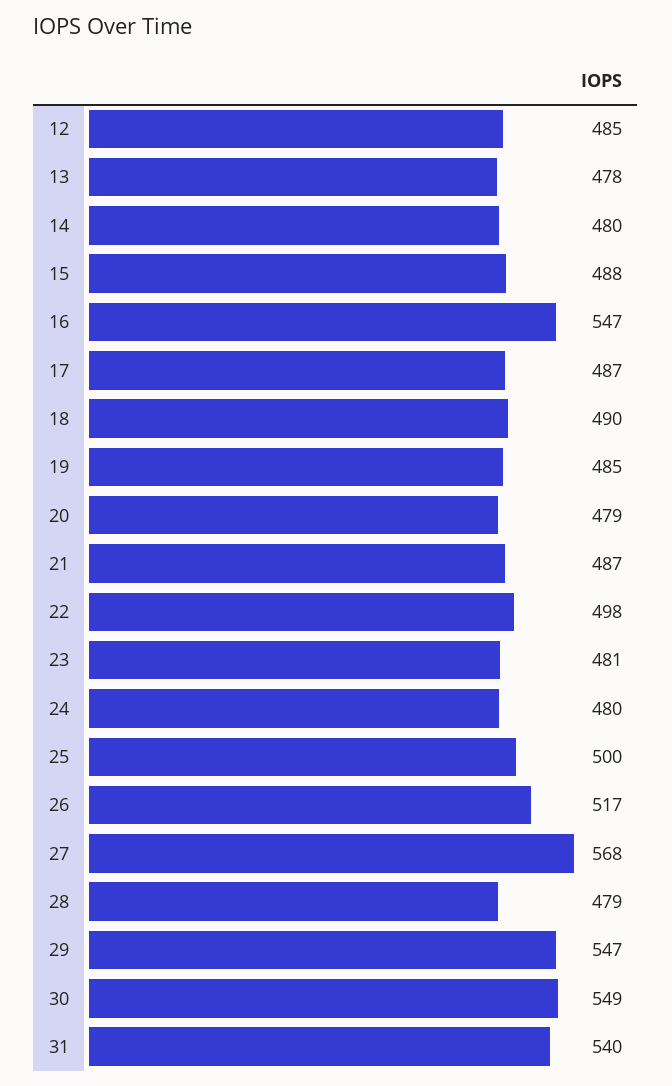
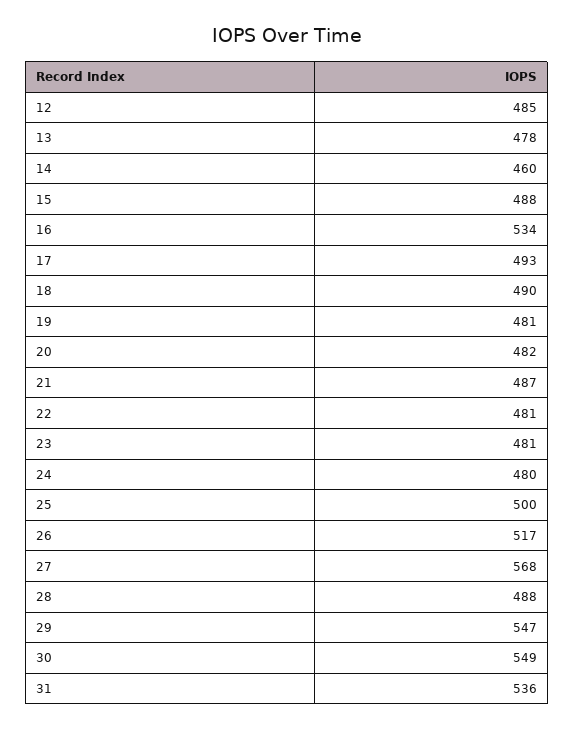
14: 480 -> 460
16: 547 -> 534
17: 487 -> 493
19: 485 -> 481
20: 479 -> 482
22: 498 -> 481
28: 479 -> 488
31: 540 -> 536

